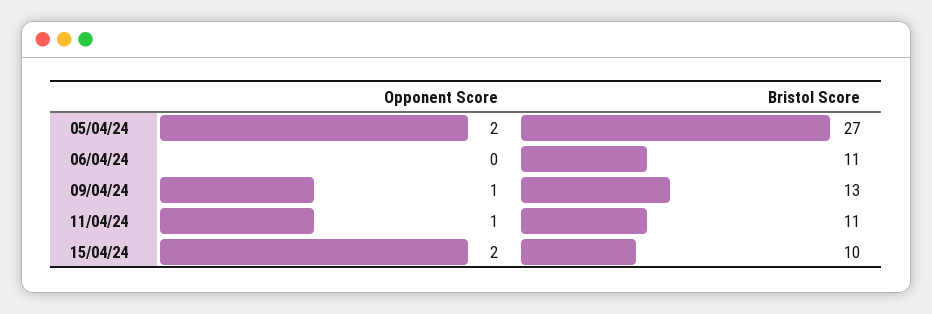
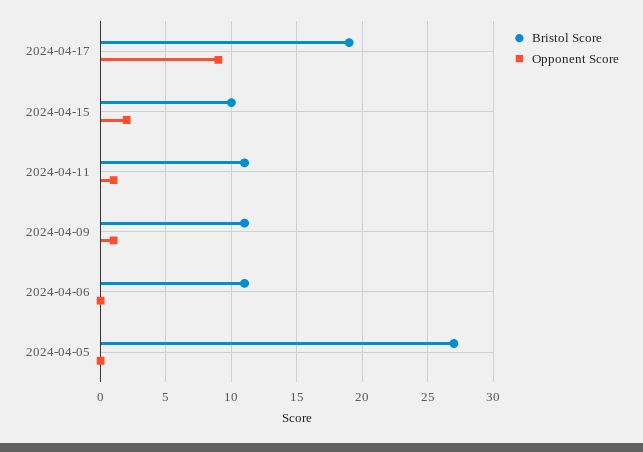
Opponent Score, 05/04/24: 2 -> 0
Bristol Score, 09/04/24: 13 -> 11
Bristol Score, 2024-04-17: none -> 19
Opponent Score, 2024-04-17: none -> 9

